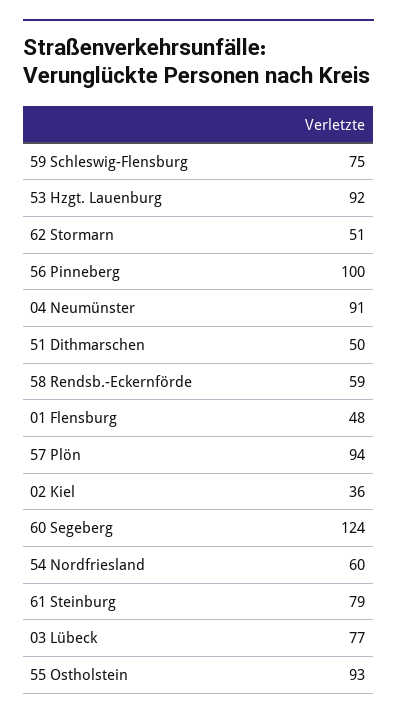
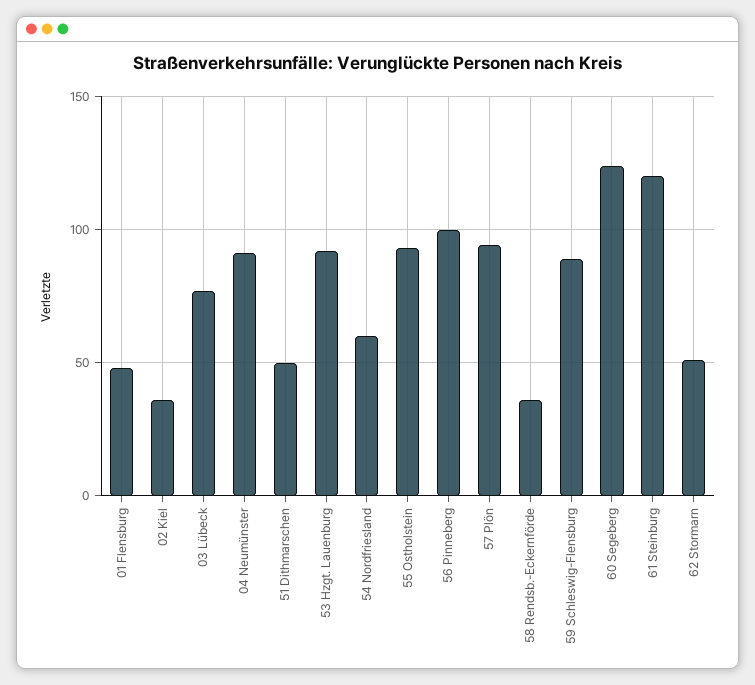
59 Schleswig-Flensburg: 75 -> 90
58 Rendsb.-Eckernförde: 59 -> 35
61 Steinburg: 79 -> 120

